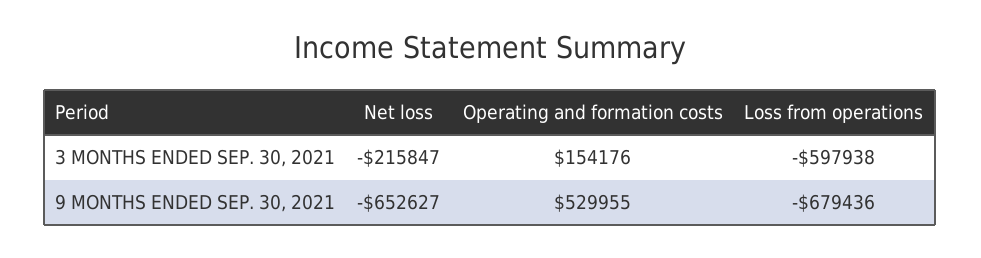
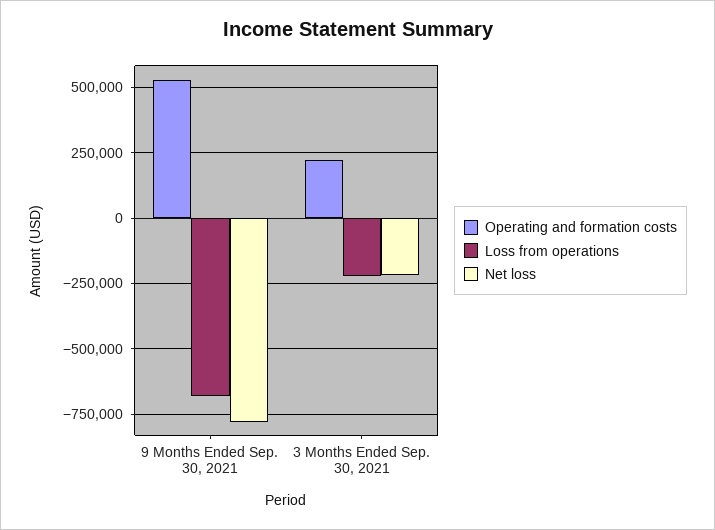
Operating and formation costs, 3 MONTHS ENDED SEP. 30, 2021: 154176 -> 225000
Loss from operations, 3 MONTHS ENDED SEP. 30, 2021: -597938 -> -225000
Net loss, 9 MONTHS ENDED SEP. 30, 2021: -652627 -> -775000

